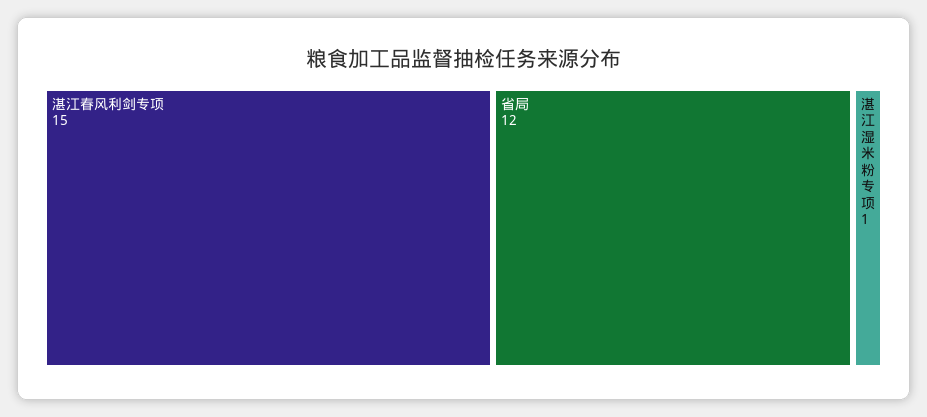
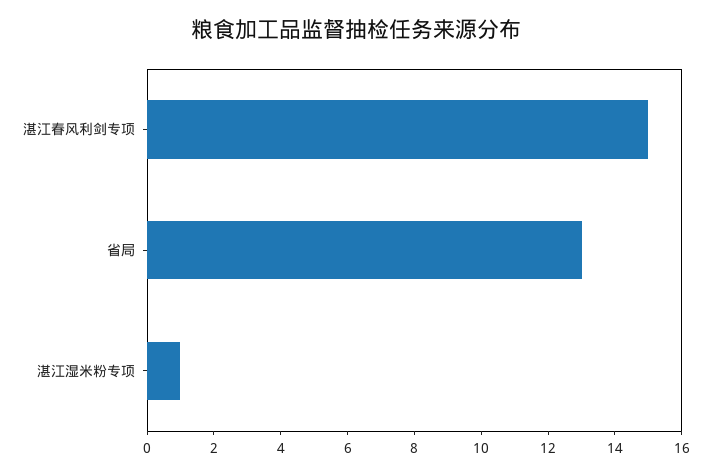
省局: 12 -> 13

